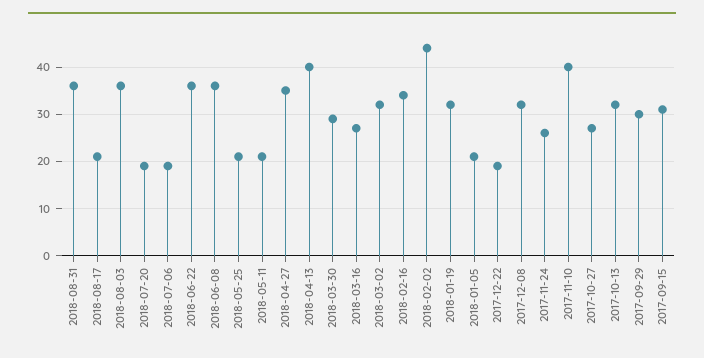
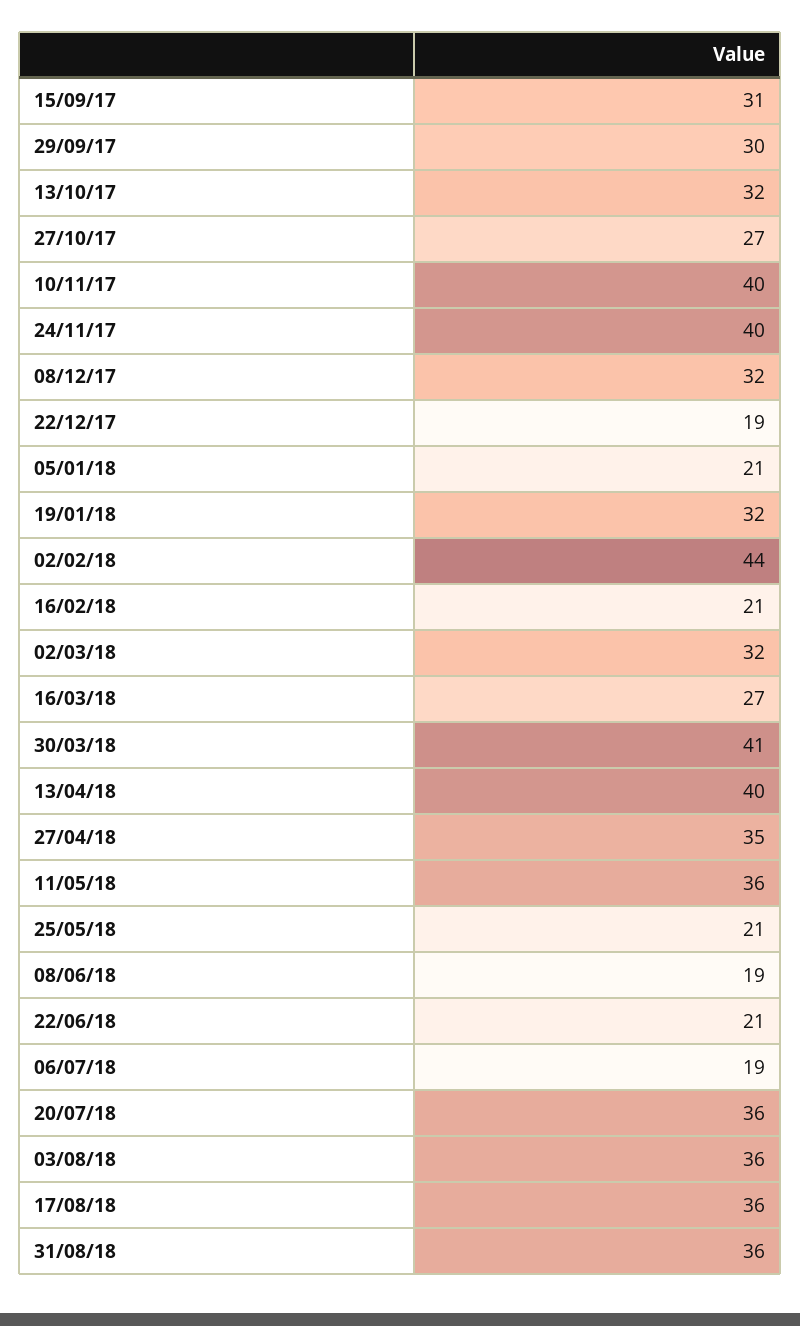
2018-08-17: 20 -> 36
2018-07-20: 20 -> 36
2018-06-22: 35 -> 21
2018-06-08: 35 -> 19
2018-05-11: 20 -> 36
2018-03-30: 30 -> 41
2018-02-16: 35 -> 21
2017-11-24: 25 -> 40

